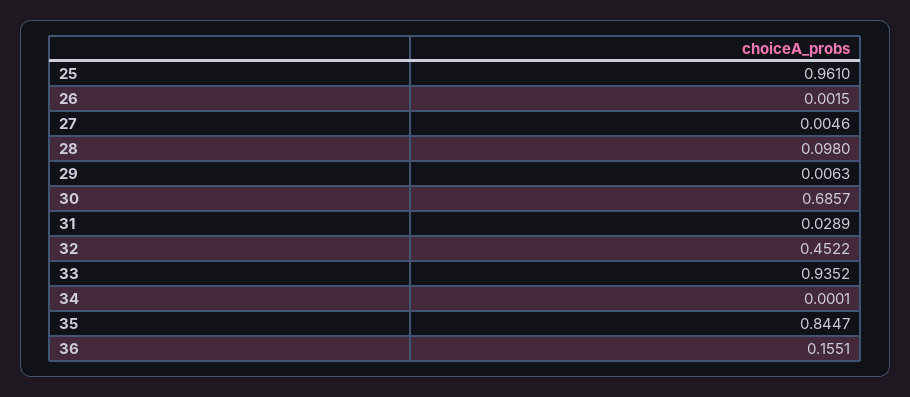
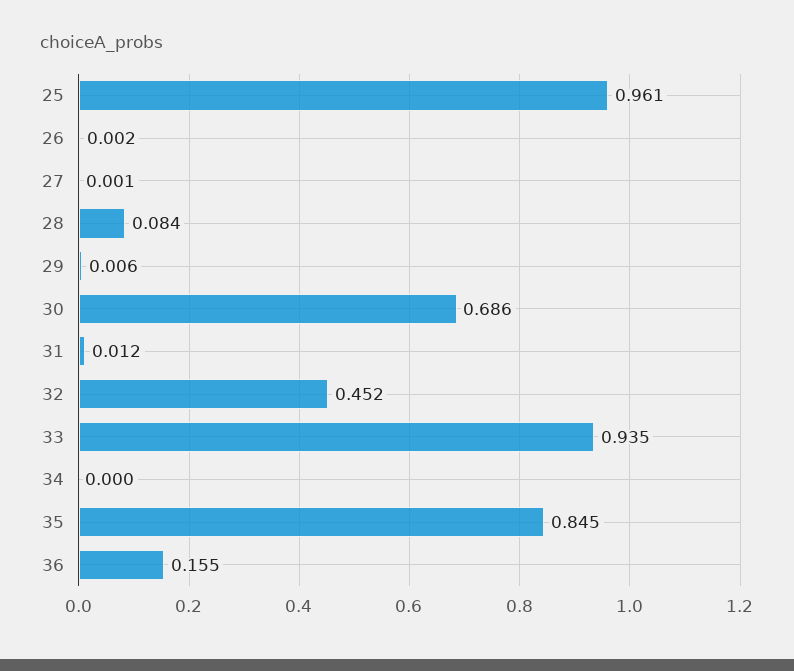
27: 0.0046 -> 0.001
28: 0.098 -> 0.084
31: 0.0289 -> 0.012

